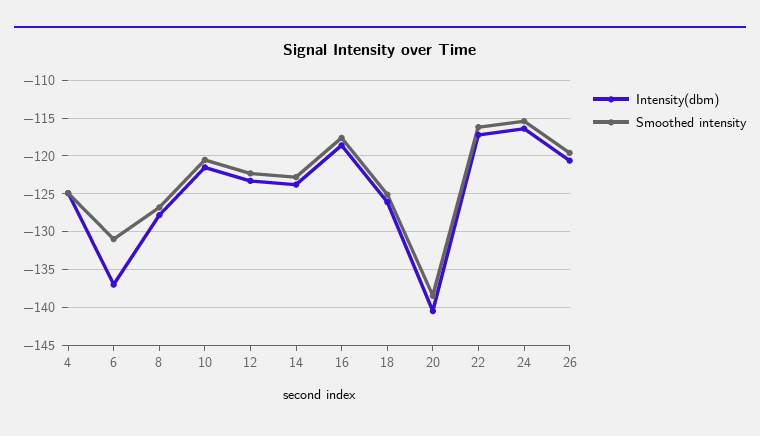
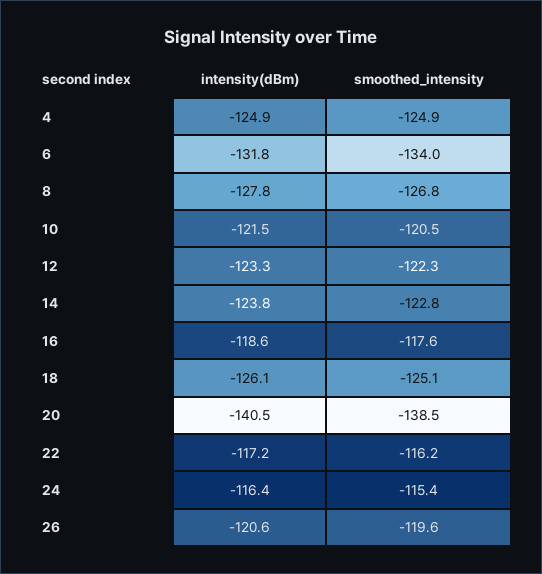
Intensity(dbm), 6: -137 -> -131.8
Smoothed intensity, 6: -131 -> -134

